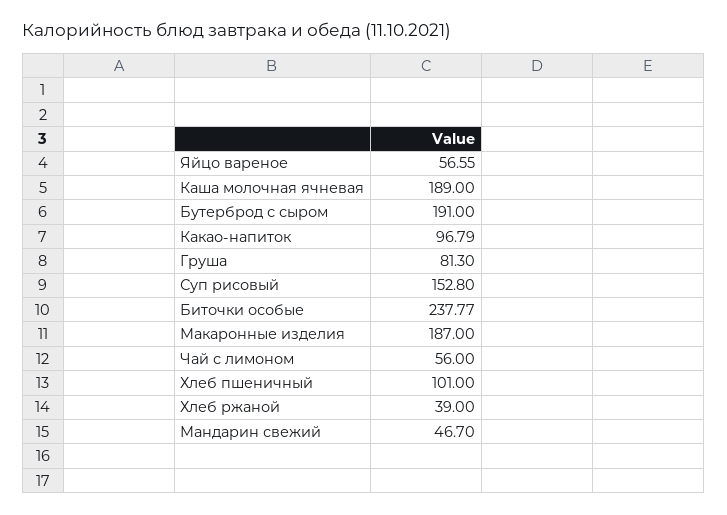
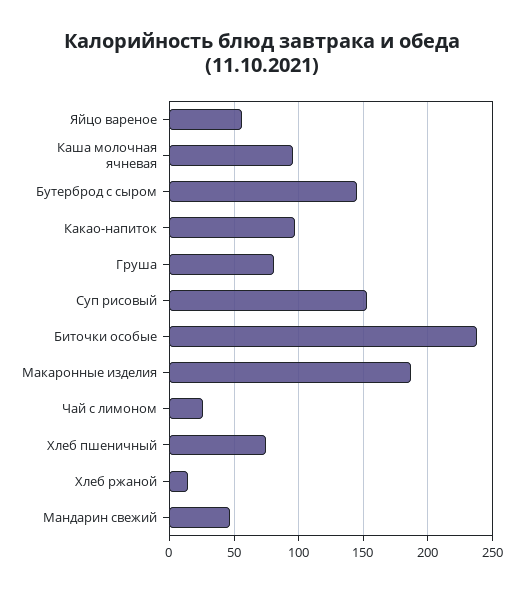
Каша молочная ячневая: 189 -> 95
Бутерброд с сыром: 191 -> 145
Чай с лимоном: 56 -> 25
Хлеб пшеничный: 101 -> 75
Хлеб ржаной: 39 -> 15

